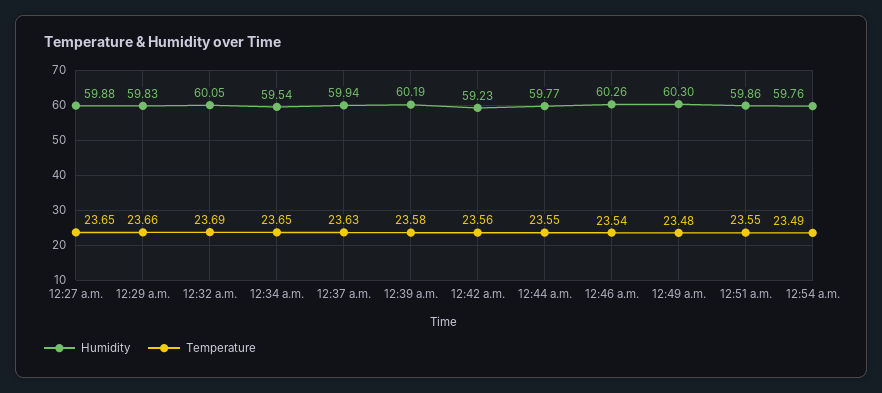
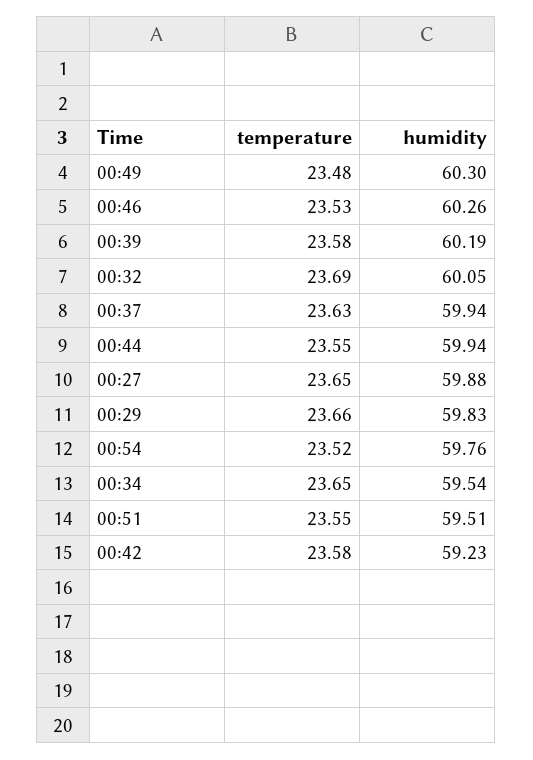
Temperature, 12:42 a.m.: 23.56 -> 23.58
Humidity, 12:44 a.m.: 59.77 -> 59.94
Temperature, 12:46 a.m.: 23.54 -> 23.53
Humidity, 12:51 a.m.: 59.86 -> 59.51
Temperature, 12:54 a.m.: 23.49 -> 23.52

